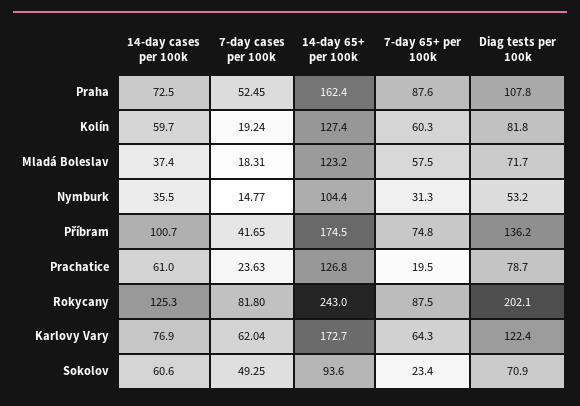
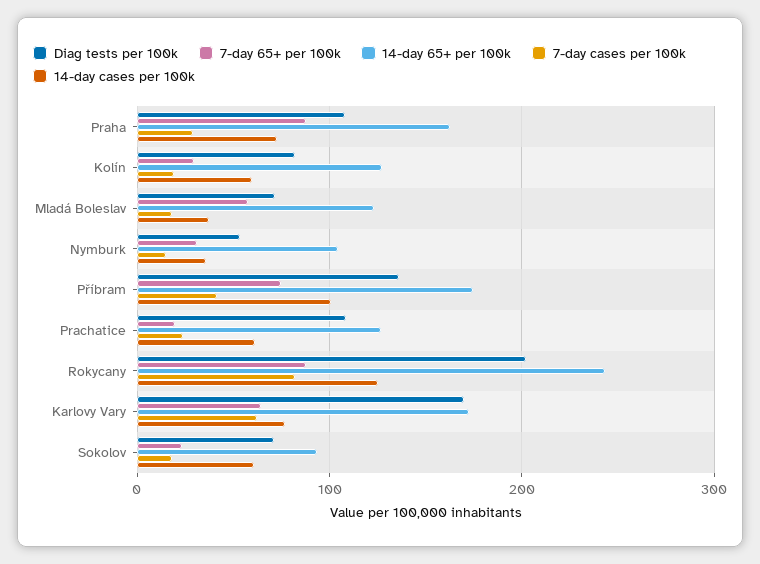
7-day cases per 100k, Praha: 52.45 -> 30
7-day 65+ per 100k, Kolín: 60.3 -> 30
Diag tests per 100k, Prachatice: 78.7 -> 110
Diag tests per 100k, Karlovy Vary: 122.4 -> 170
7-day cases per 100k, Sokolov: 49.25 -> 20

